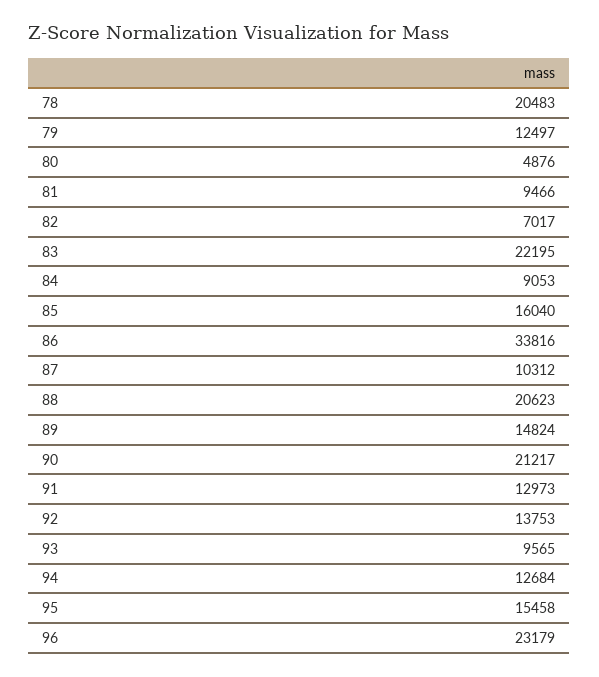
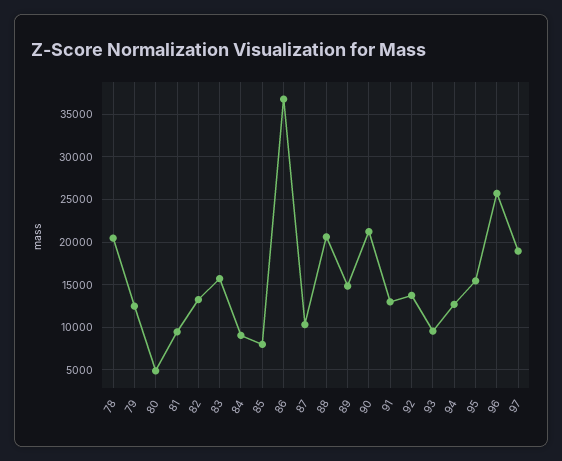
82: 7017 -> 13000
83: 22195 -> 16000
85: 16040 -> 8000
86: 33816 -> 37000
96: 23179 -> 26000
97: none -> 19000

